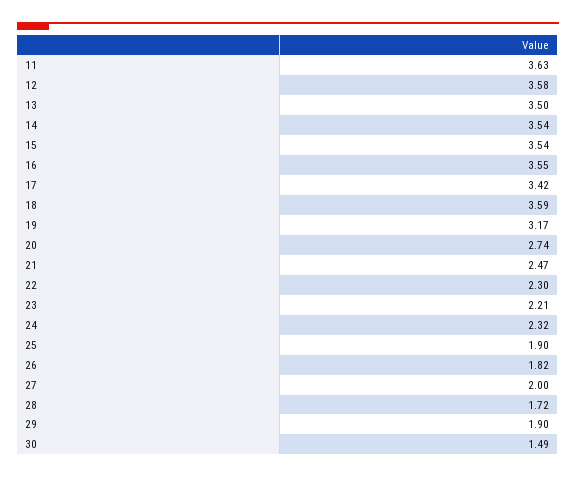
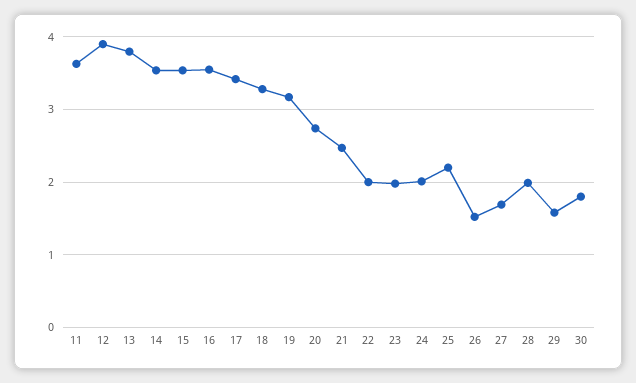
12: 3.58 -> 3.9
13: 3.5 -> 3.8
18: 3.59 -> 3.3
22: 2.3 -> 2
23: 2.21 -> 2
24: 2.32 -> 2
25: 1.9 -> 2.2
26: 1.82 -> 1.5
27: 2 -> 1.7
28: 1.72 -> 2
29: 1.9 -> 1.6
30: 1.49 -> 1.8

